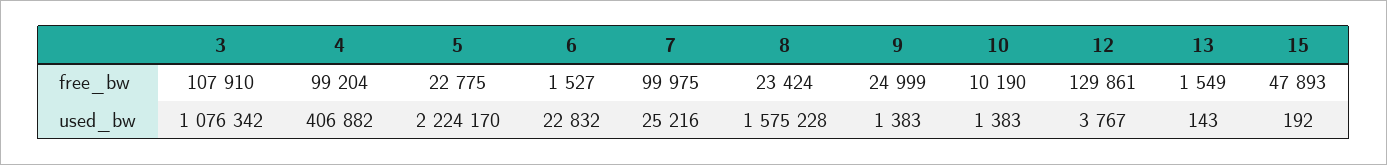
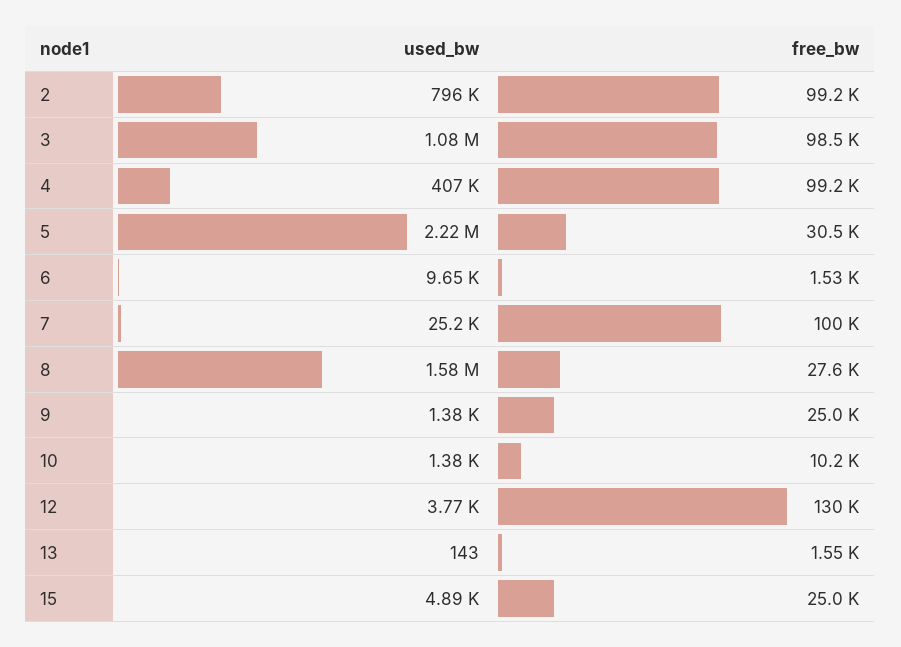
3, free_bw: 107910 -> 98500
5, free_bw: 22775 -> 30500
8, free_bw: 23424 -> 27600
15, free_bw: 47893 -> 25000
6, used_bw: 22832 -> 9650
15, used_bw: 192 -> 4890
2, used_bw: none -> 796000
2, free_bw: none -> 99200

